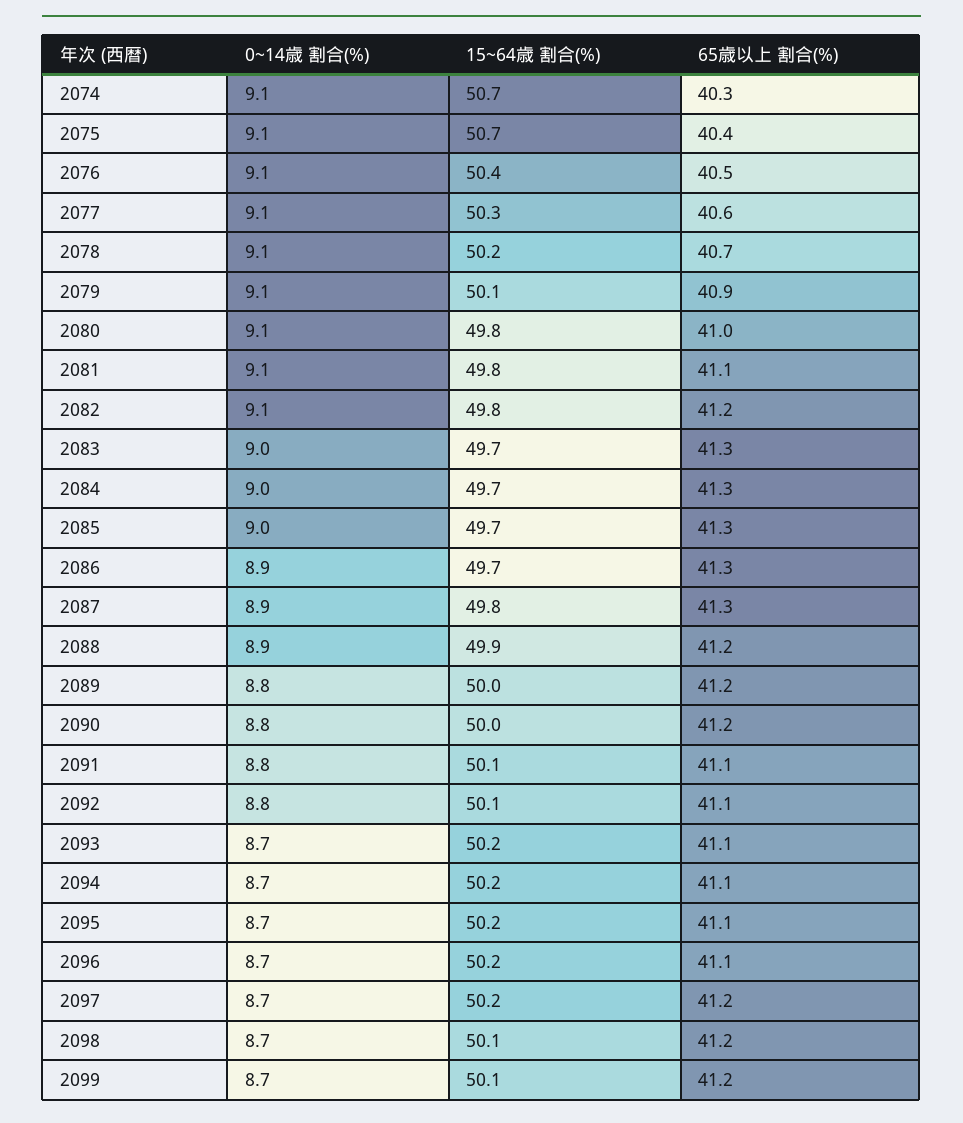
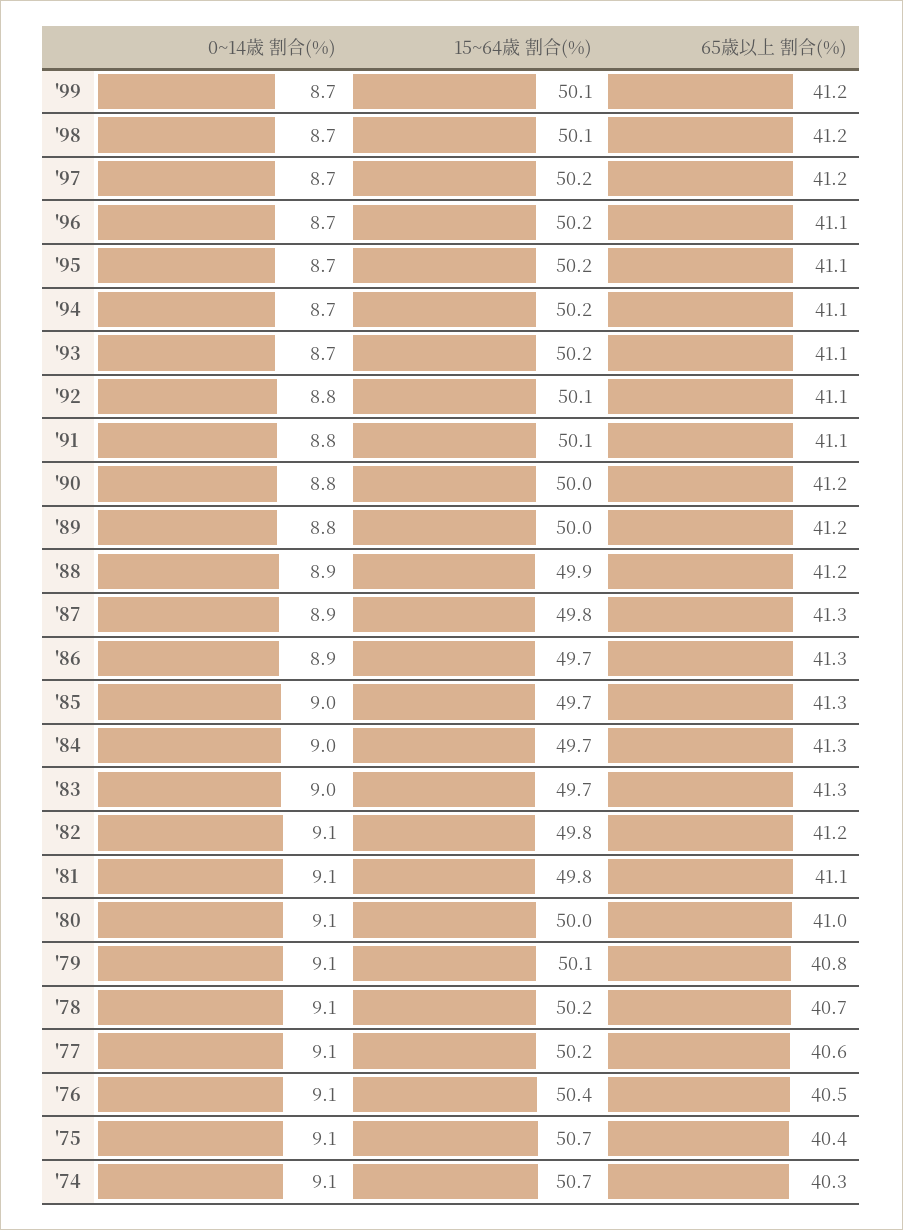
15~64歳 割合(%), 2077: 50.3 -> 50.2
65歳以上 割合(%), 2079: 40.9 -> 40.8
15~64歳 割合(%), 2080: 49.8 -> 50

